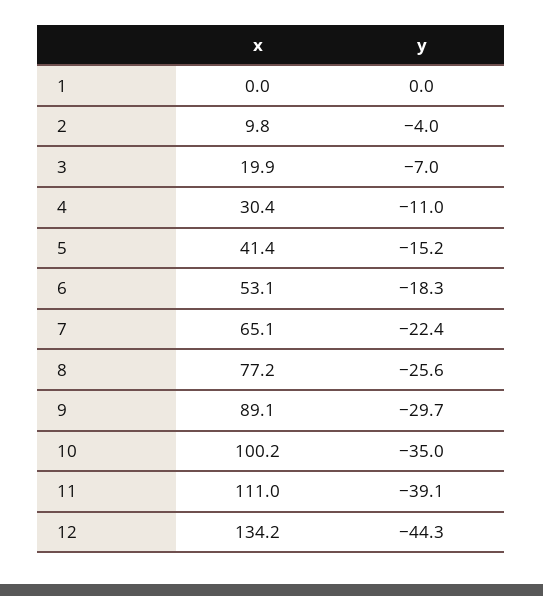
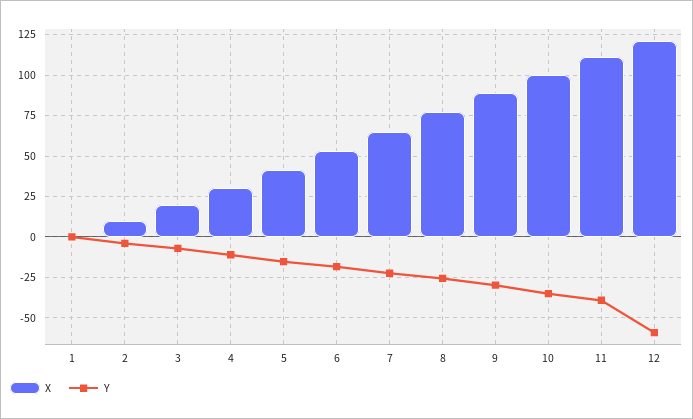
x, 12: 134.2 -> 120
y, 12: -44.3 -> -60

